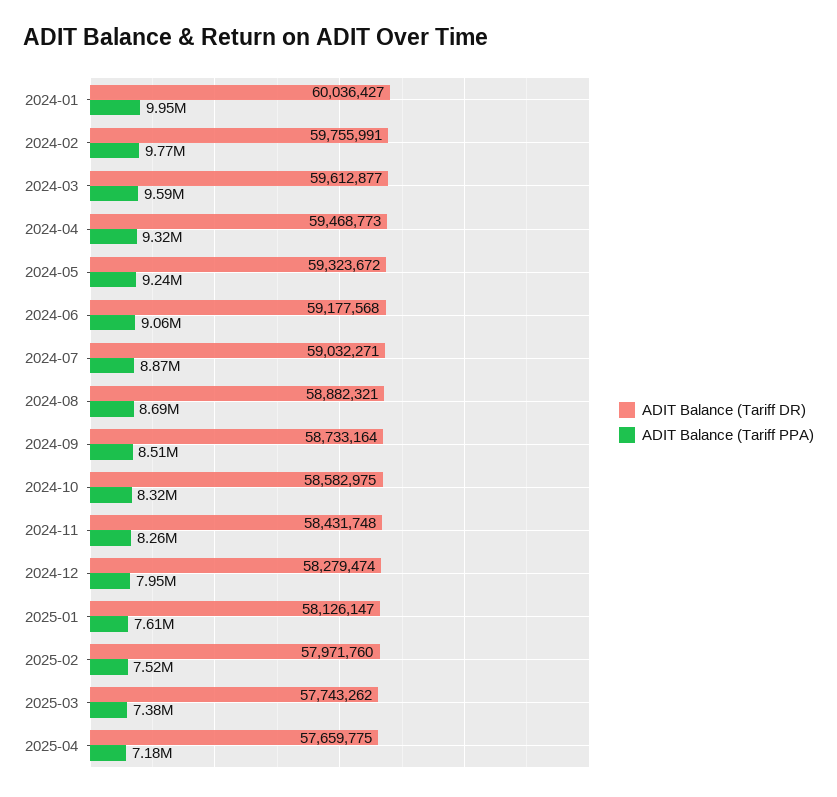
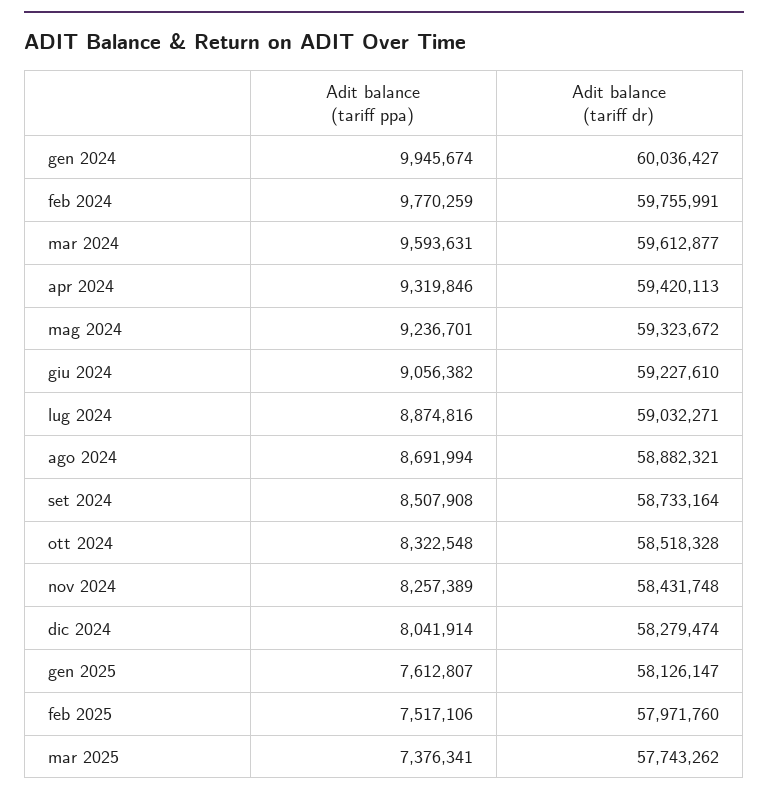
ADIT Balance (Tariff DR), 2024-04: 59468773 -> 59420113
ADIT Balance (Tariff DR), 2024-06: 59177568 -> 59227610
ADIT Balance (Tariff DR), 2024-10: 58582975 -> 58518328
ADIT Balance (Tariff PPA), 2024-12: 7950000 -> 8041914
ADIT Balance (Tariff DR), 2025-04: 57659775 -> none
ADIT Balance (Tariff PPA), 2025-04: 7180000 -> none

